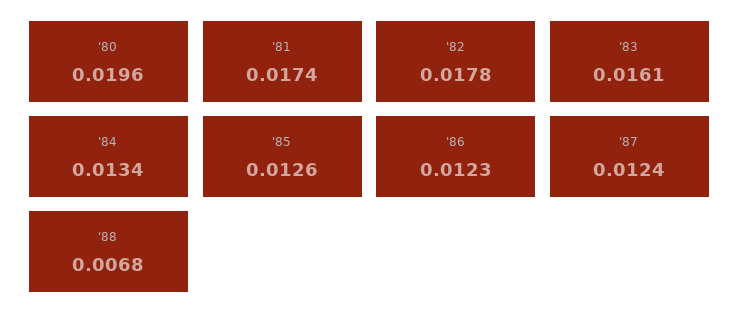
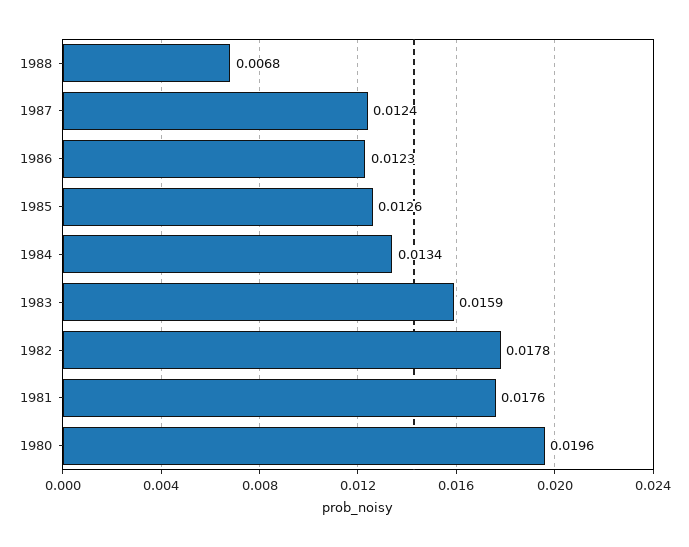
'81: 0.0174 -> 0.0176
'83: 0.0161 -> 0.0159

